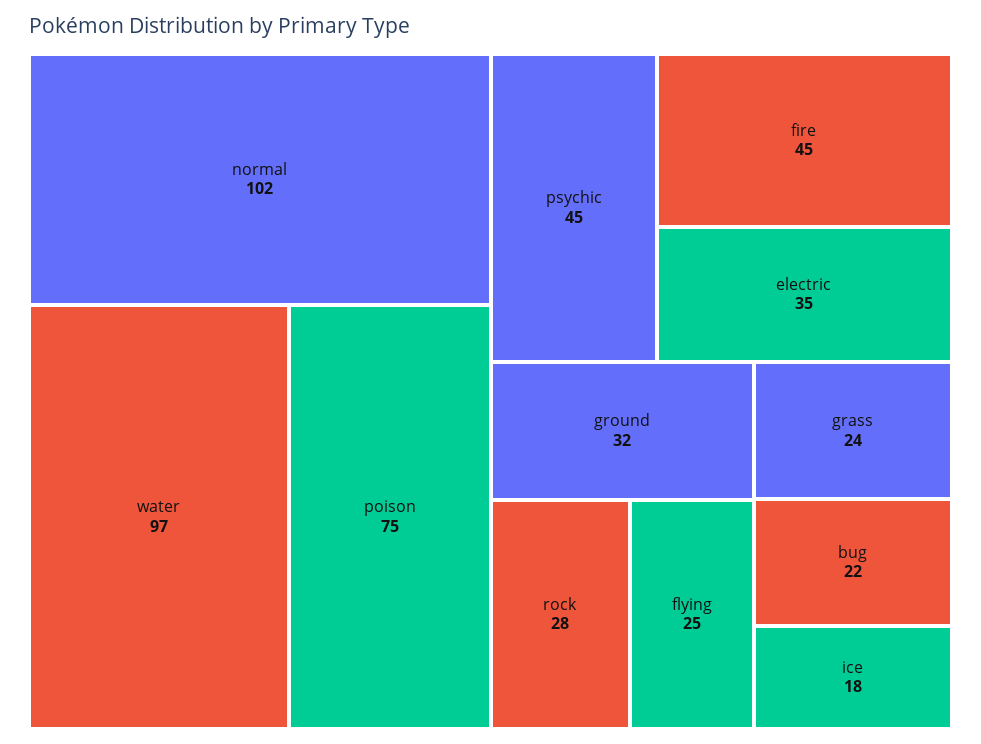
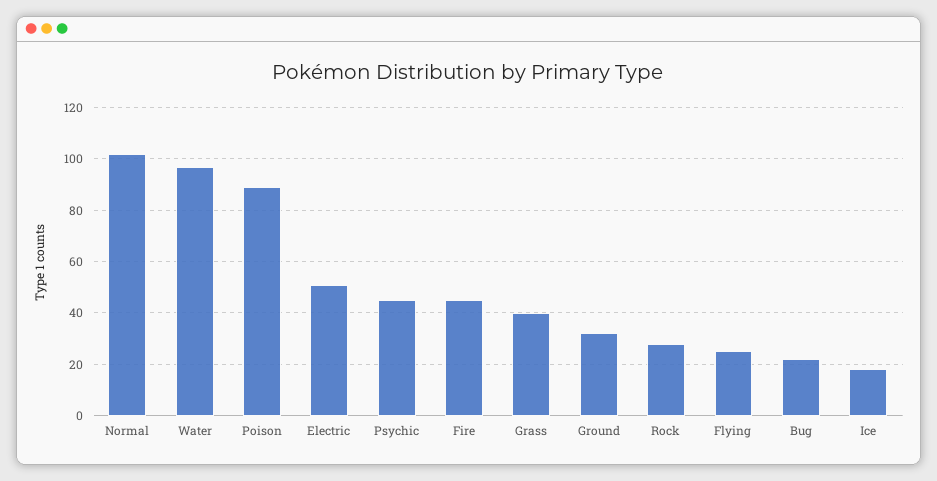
poison: 75 -> 90
electric: 35 -> 50
grass: 24 -> 40

